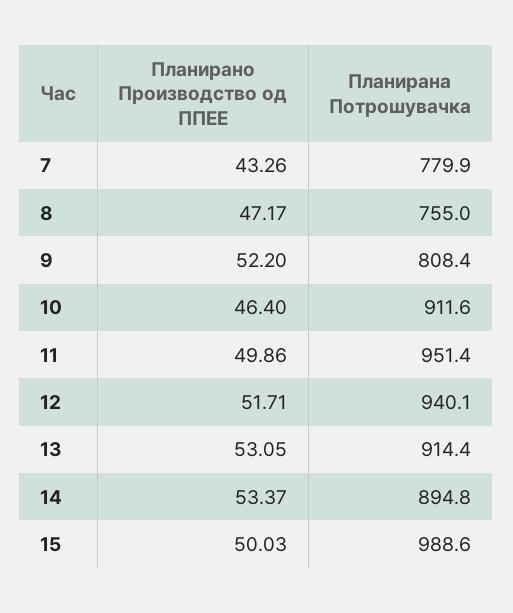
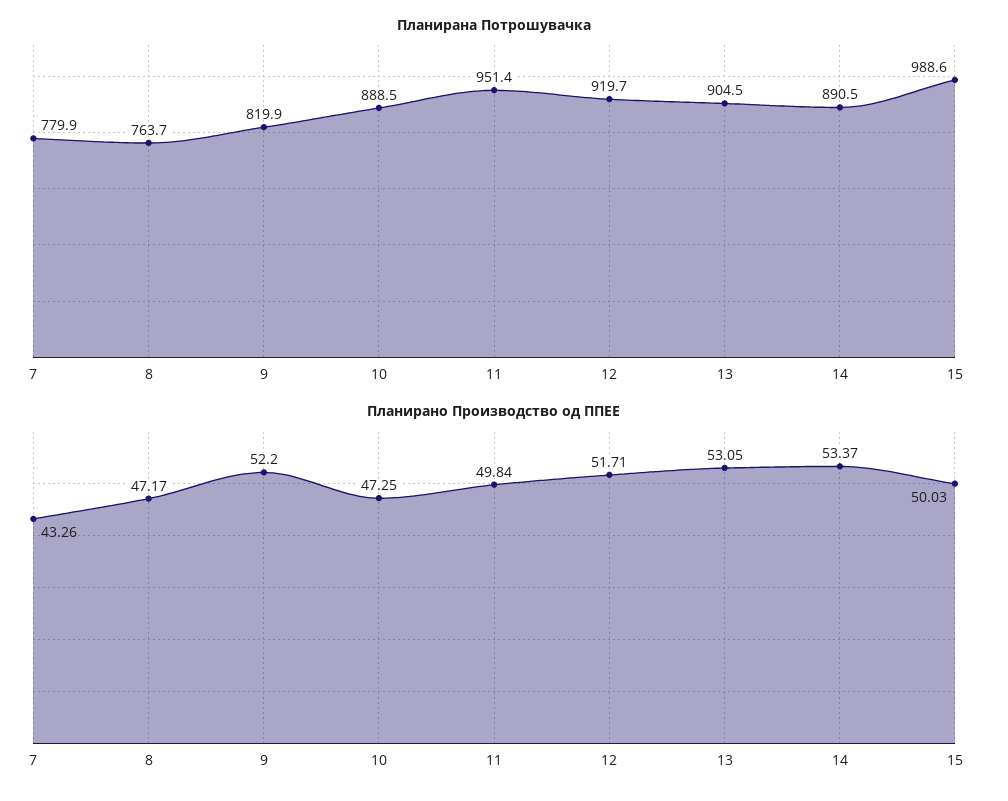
Планирана Потрошувачка, 8: 755 -> 763.7
Планирана Потрошувачка, 9: 808.4 -> 819.9
Планирано Производство од ППЕЕ, 10: 46.4 -> 47.25
Планирана Потрошувачка, 10: 911.6 -> 888.5
Планирано Производство од ППЕЕ, 11: 49.86 -> 49.84
Планирана Потрошувачка, 12: 940.1 -> 919.7
Планирана Потрошувачка, 13: 914.4 -> 904.5
Планирана Потрошувачка, 14: 894.8 -> 890.5

